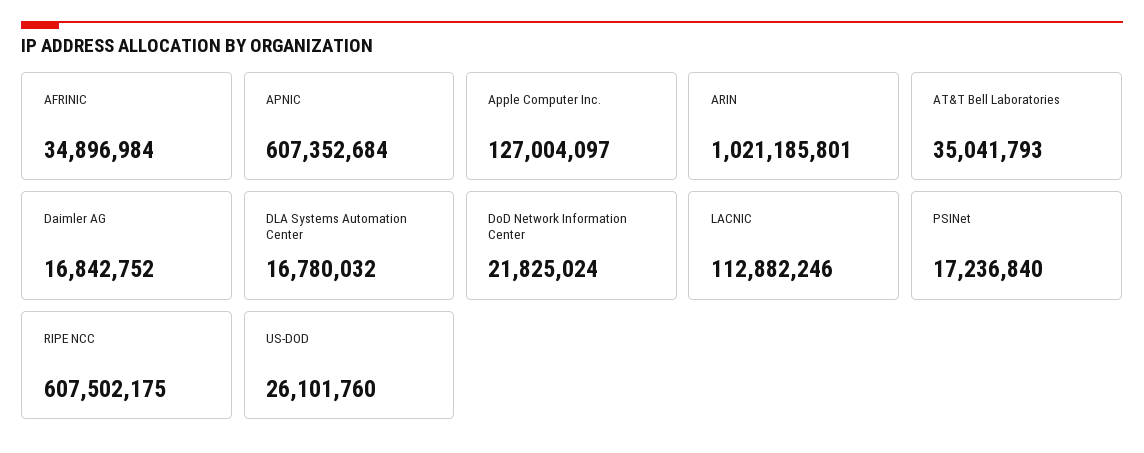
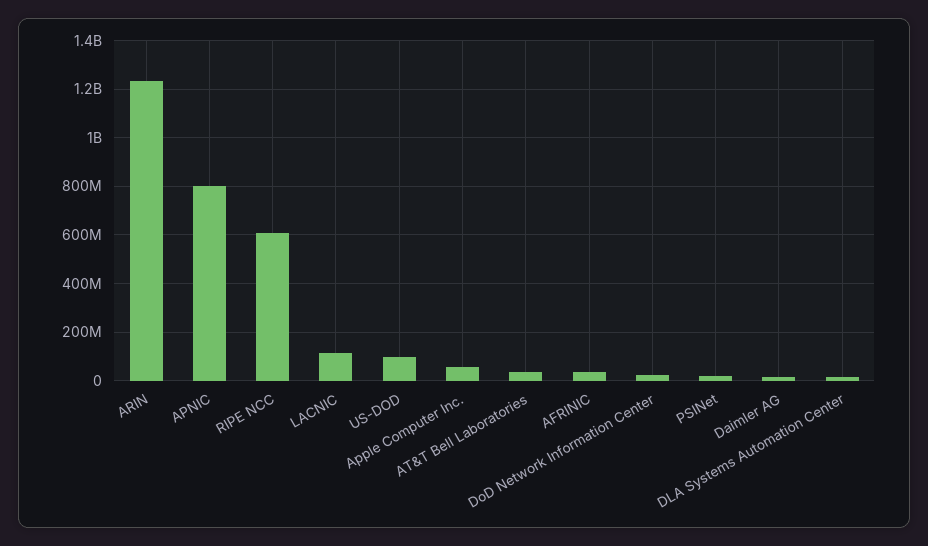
APNIC: 607352684 -> 800000000
Apple Computer Inc.: 127004097 -> 50000000
ARIN: 1021185801 -> 1225000000
US-DOD: 26101760 -> 100000000

